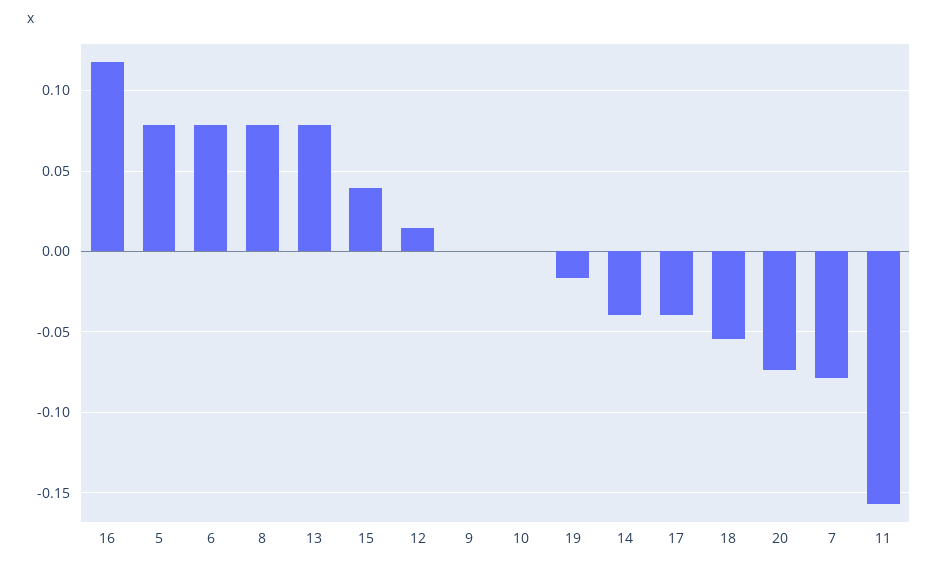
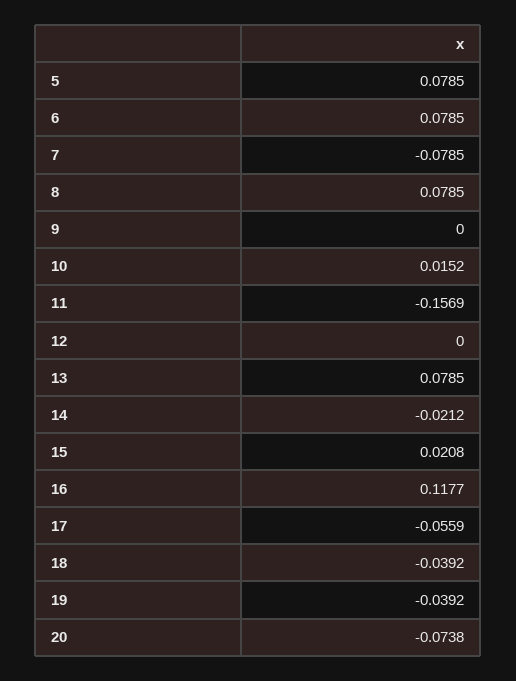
15: 0.04 -> 0.0208
12: 0.015 -> 0
10: 0 -> 0.0152
19: -0.015 -> -0.0392
14: -0.04 -> -0.0212
17: -0.04 -> -0.0559
18: -0.055 -> -0.0392

